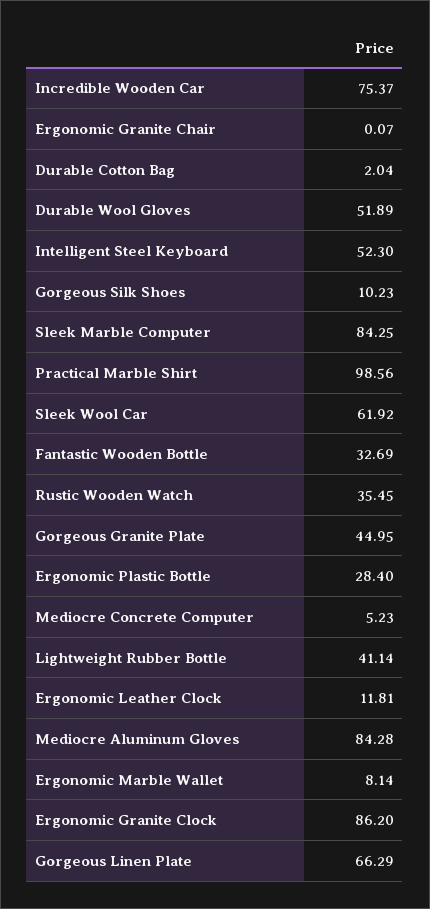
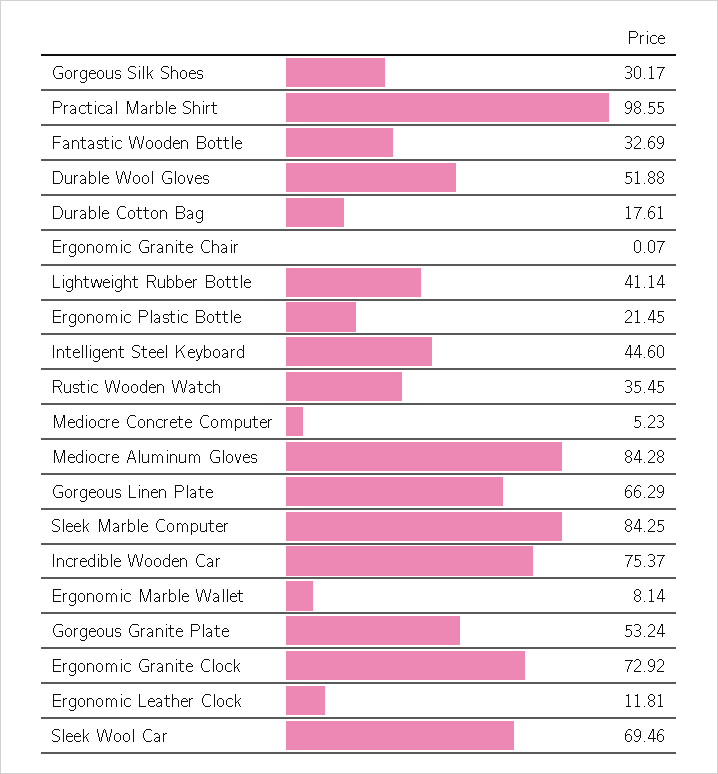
Durable Cotton Bag: 2.04 -> 17.61
Durable Wool Gloves: 51.89 -> 51.88
Intelligent Steel Keyboard: 52.3 -> 44.6
Gorgeous Silk Shoes: 10.23 -> 30.17
Practical Marble Shirt: 98.56 -> 98.55
Sleek Wool Car: 61.92 -> 69.46
Gorgeous Granite Plate: 44.95 -> 53.24
Ergonomic Plastic Bottle: 28.4 -> 21.45
Ergonomic Granite Clock: 86.2 -> 72.92

